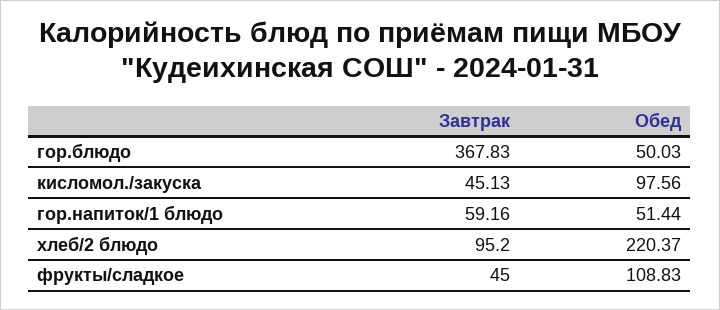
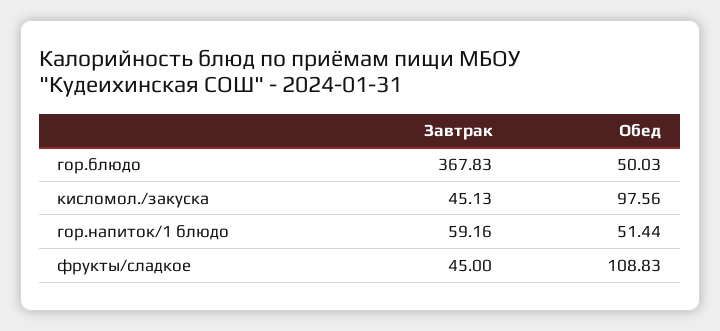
Завтрак, хлеб/2 блюдо: 95.2 -> none
Обед, хлеб/2 блюдо: 220.37 -> none

